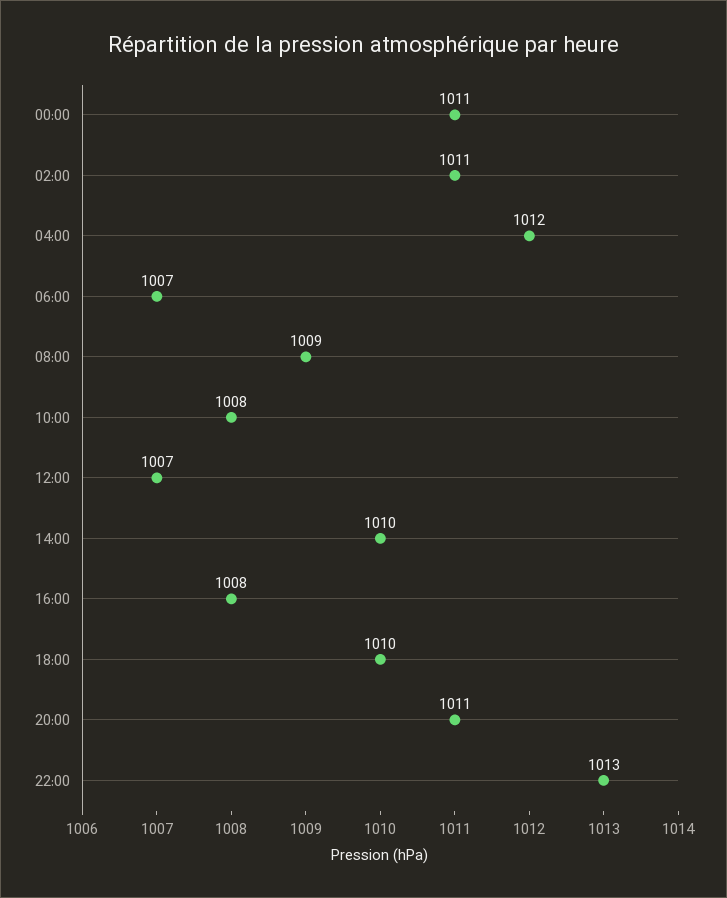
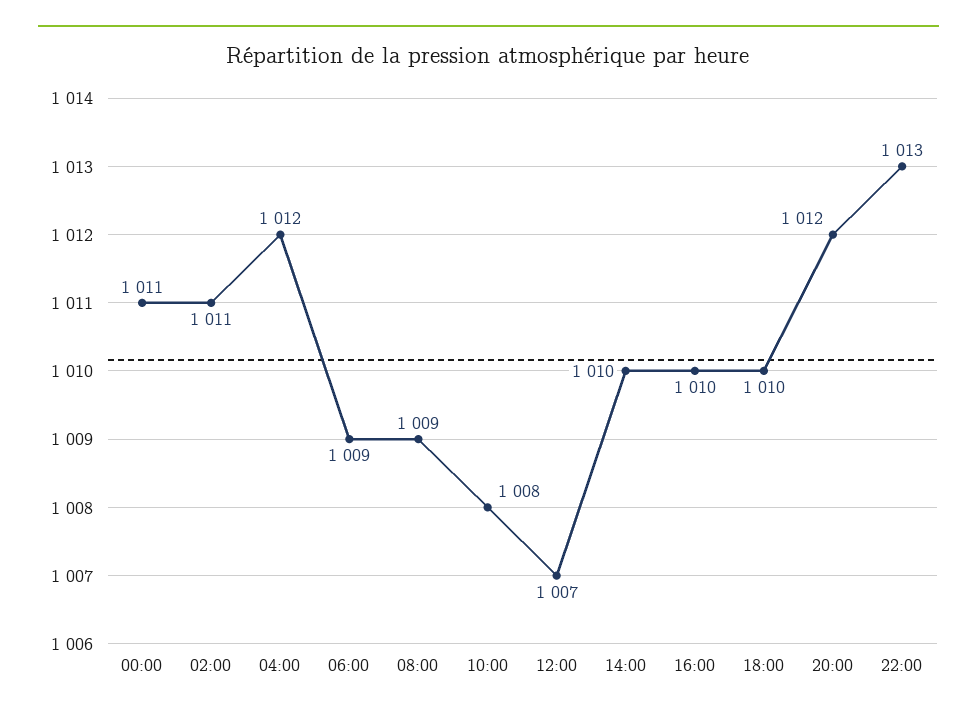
06:00: 1007 -> 1009
16:00: 1008 -> 1010
20:00: 1011 -> 1012

